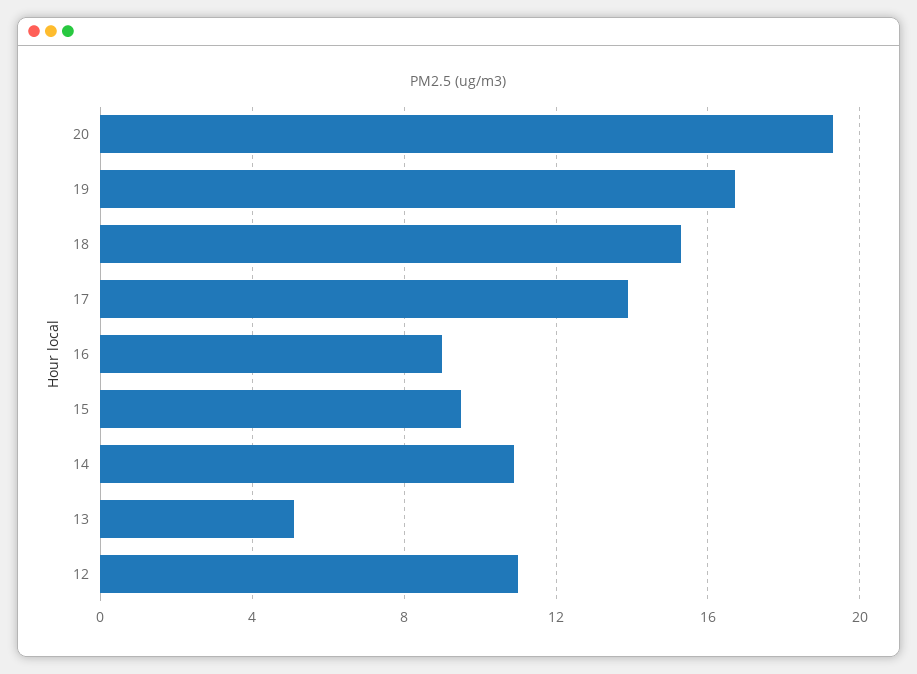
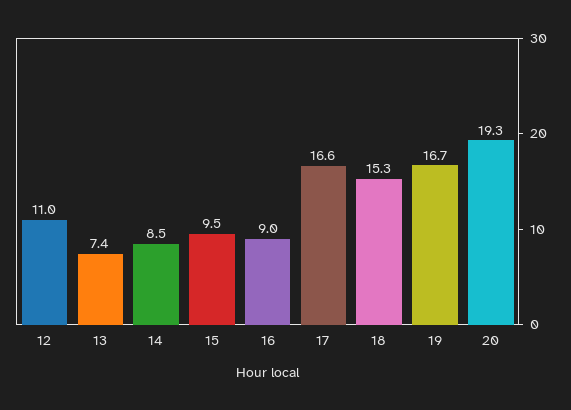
17: 14 -> 16.6
14: 11 -> 8.5
13: 5 -> 7.4

